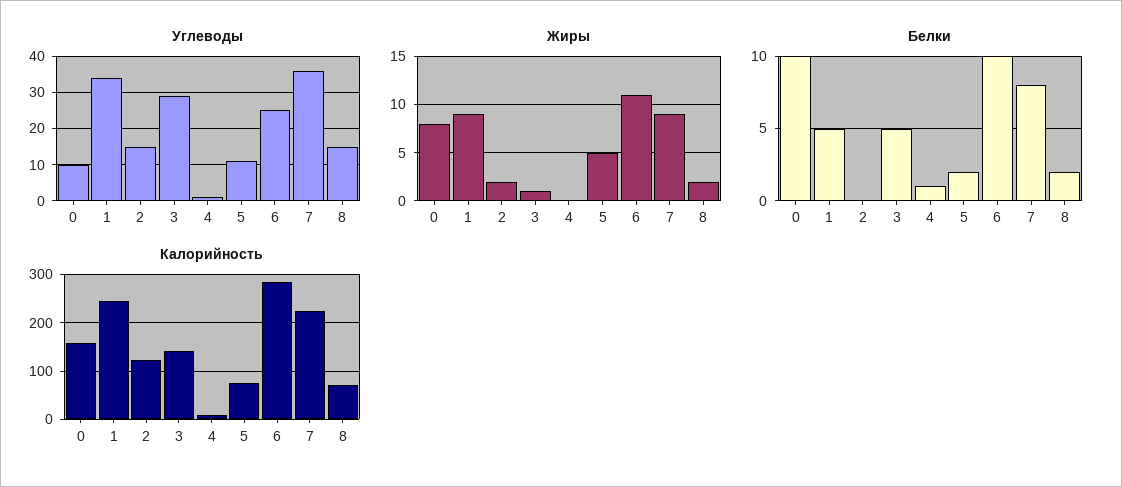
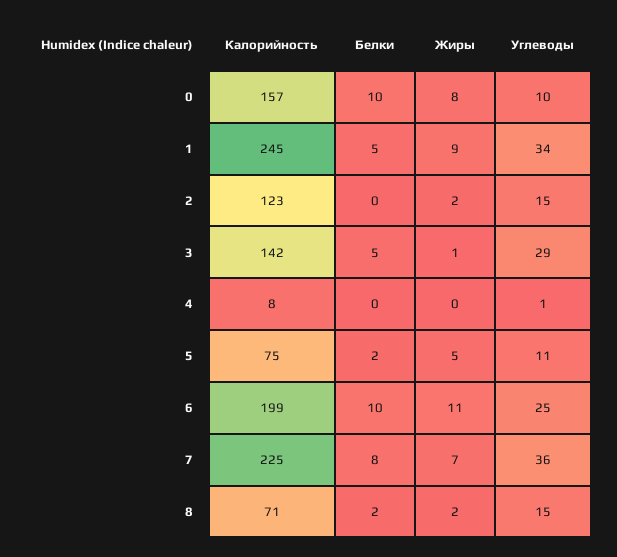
Жиры, 7: 9 -> 7
Белки, 4: 1 -> 0
Калорийность, 6: 280 -> 199

